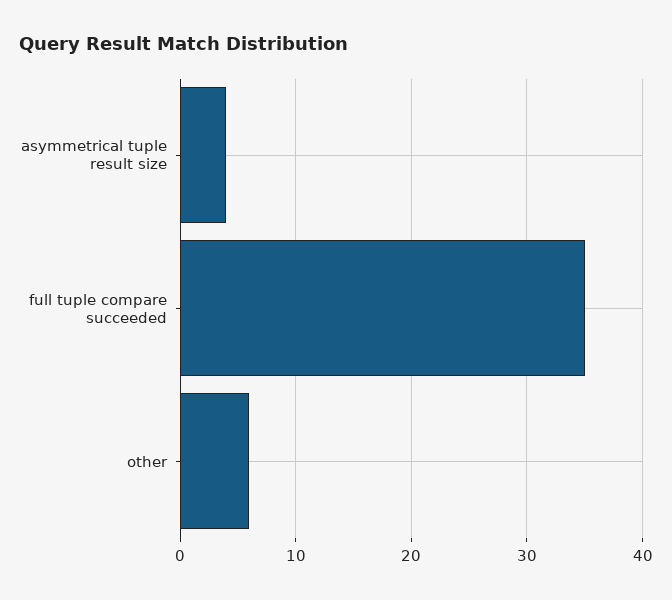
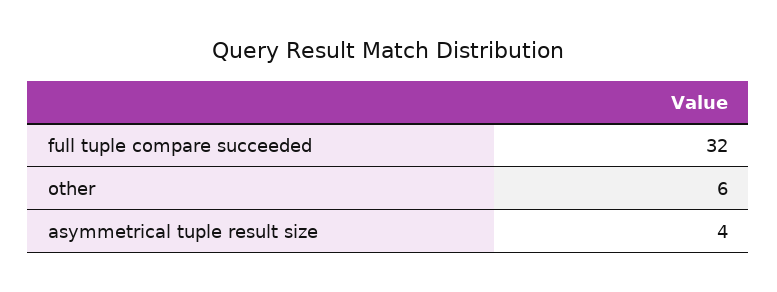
full tuple compare succeeded: 35 -> 32

